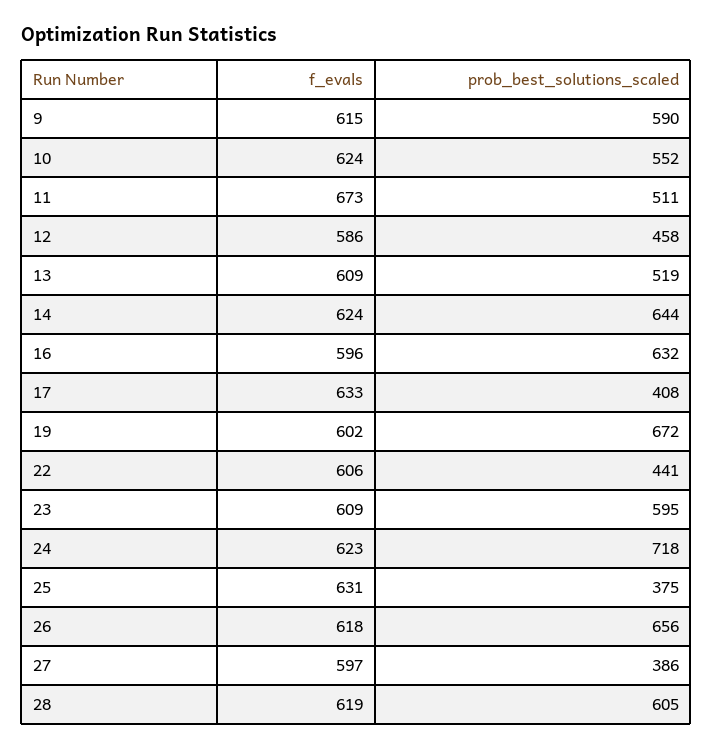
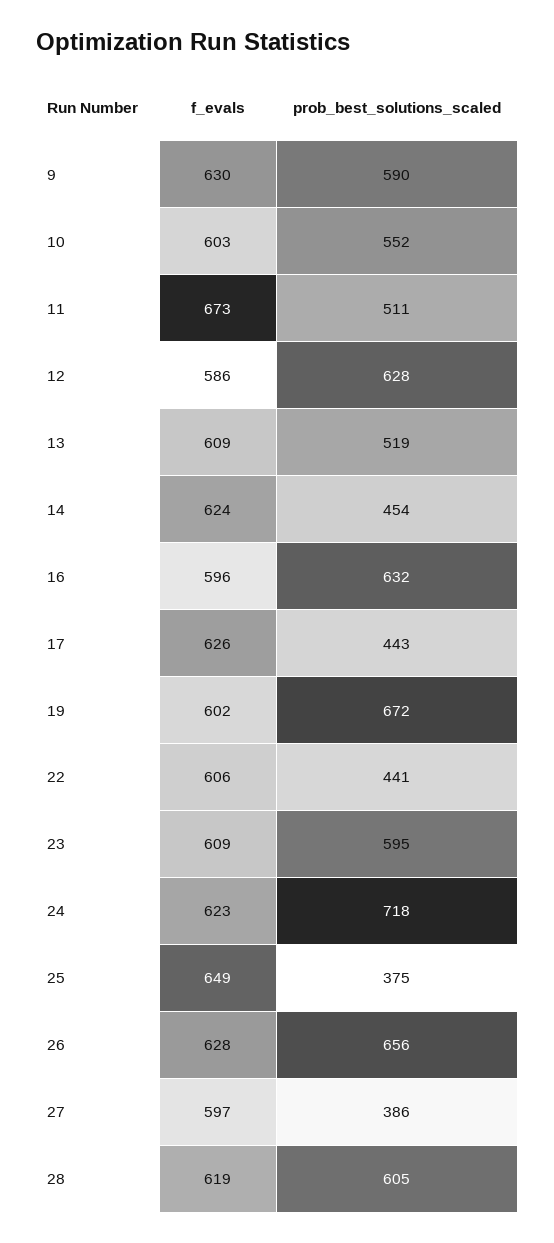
f_evals, 9: 615 -> 630
f_evals, 10: 624 -> 603
prob_best_solutions_scaled, 12: 458 -> 628
prob_best_solutions_scaled, 14: 644 -> 454
f_evals, 17: 633 -> 626
prob_best_solutions_scaled, 17: 408 -> 443
f_evals, 25: 631 -> 649
f_evals, 26: 618 -> 628

